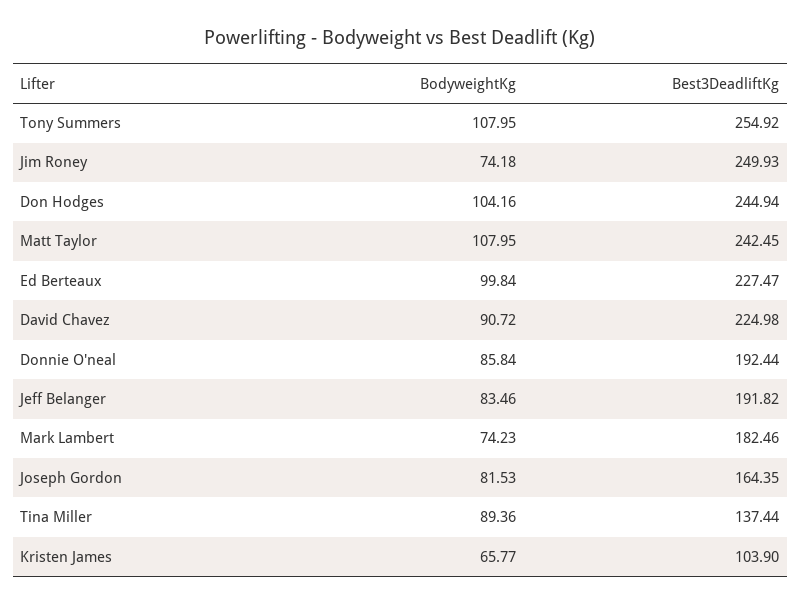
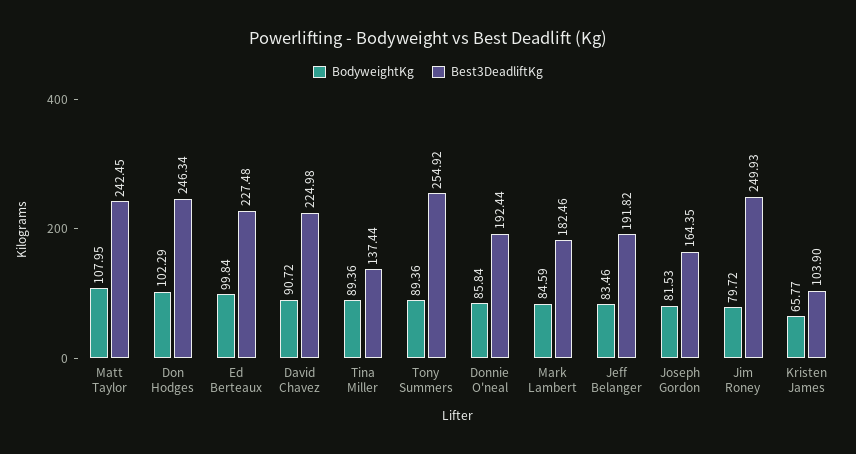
BodyweightKg, Tony Summers: 107.95 -> 89.36
BodyweightKg, Jim Roney: 74.18 -> 79.72
BodyweightKg, Don Hodges: 104.16 -> 102.29
Best3DeadliftKg, Don Hodges: 244.94 -> 246.34
Best3DeadliftKg, Ed Berteaux: 227.47 -> 227.48
BodyweightKg, Mark Lambert: 74.23 -> 84.59

